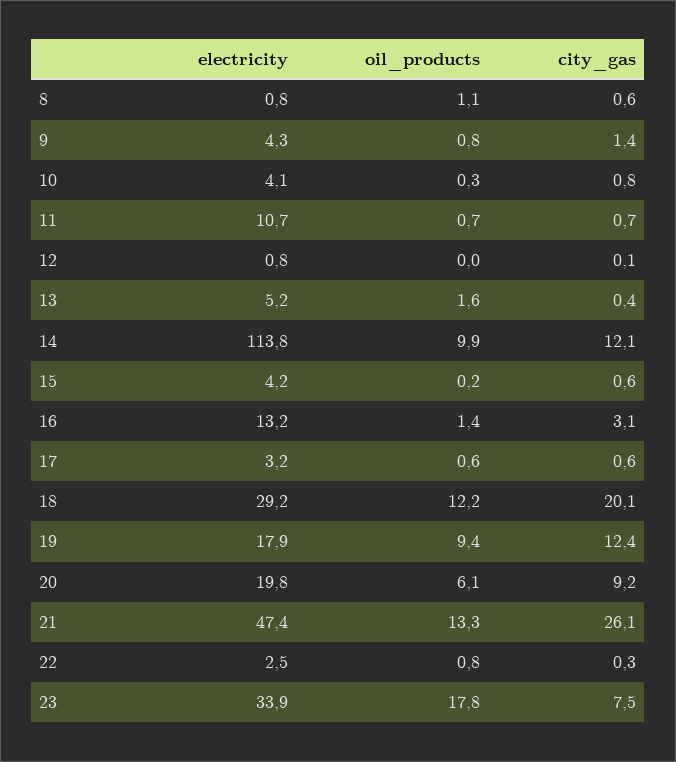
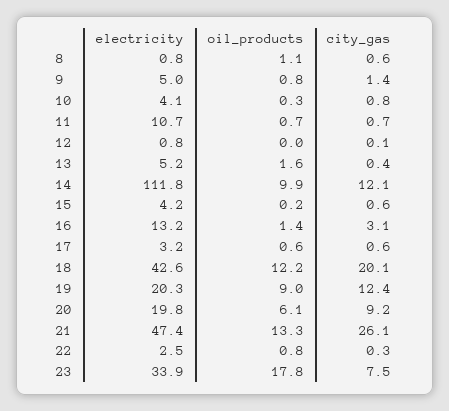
electricity, 9: 4.3 -> 5
electricity, 14: 113.8 -> 111.8
electricity, 18: 29.2 -> 42.6
electricity, 19: 17.9 -> 20.3
oil_products, 19: 9.4 -> 9

